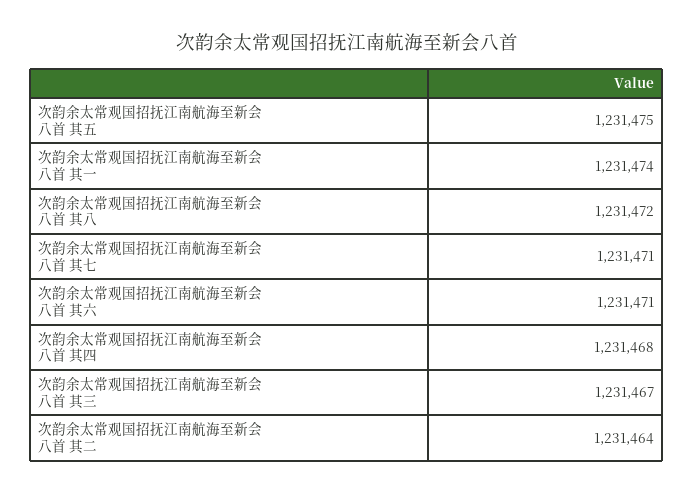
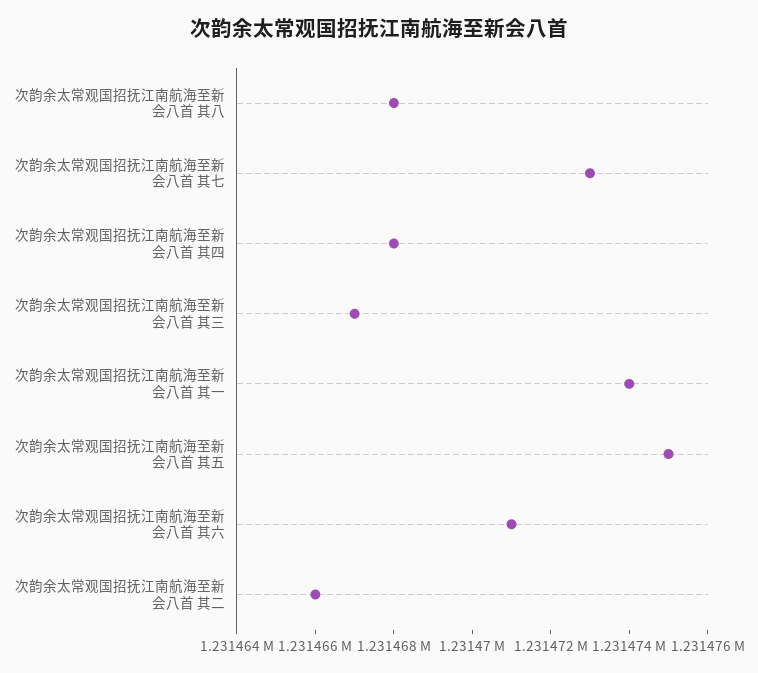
次韵余太常观国招抚江南航海至新会八首 其八: 1231472 -> 1231468
次韵余太常观国招抚江南航海至新会八首 其七: 1231471 -> 1231473
次韵余太常观国招抚江南航海至新会八首 其二: 1231464 -> 1231466

